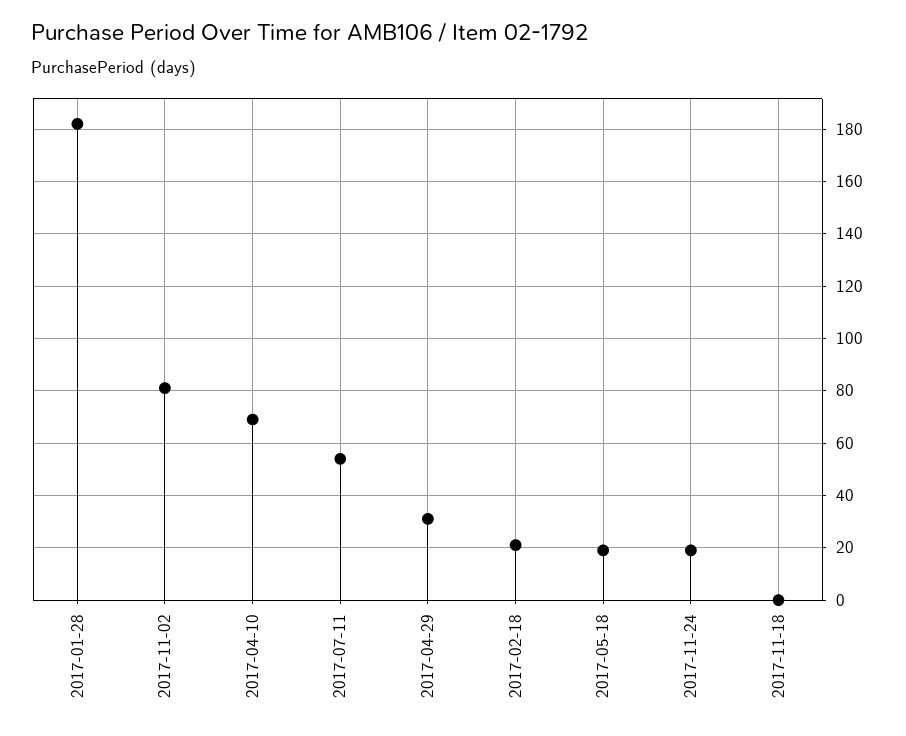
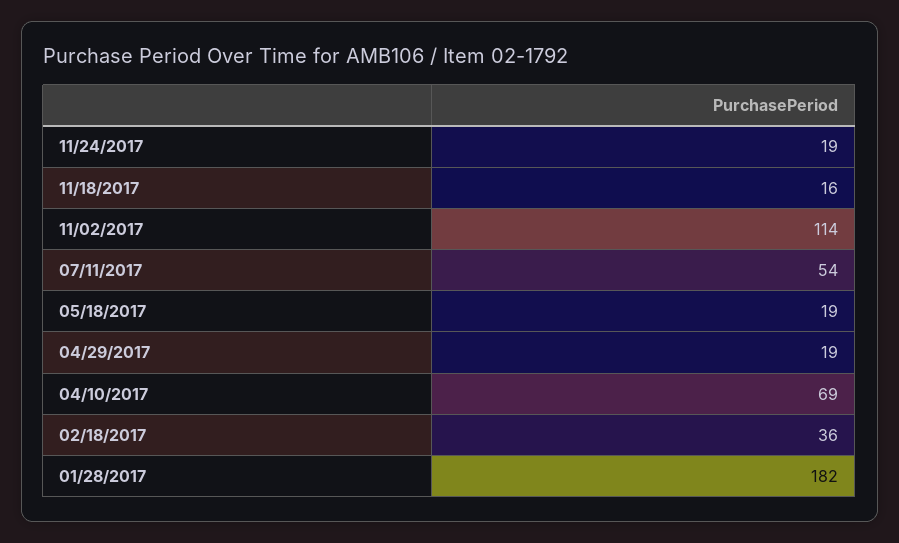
2017-11-02: 80 -> 114
2017-04-29: 30 -> 19
2017-02-18: 20 -> 36
2017-11-18: 0 -> 16

